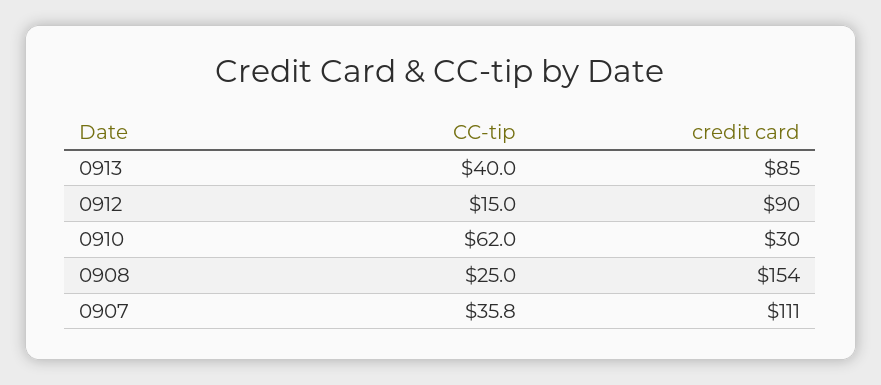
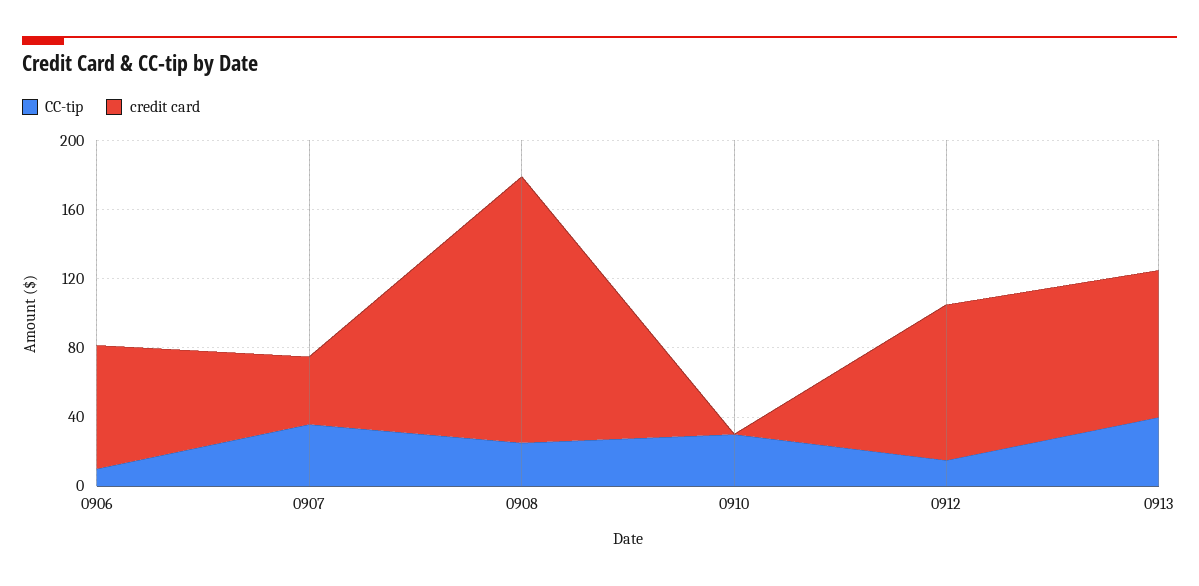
CC-tip, 0910: 62 -> 30
credit card, 0910: 30 -> 0
credit card, 0907: 111 -> 40
CC-tip, 0906: none -> 10
credit card, 0906: none -> 70

